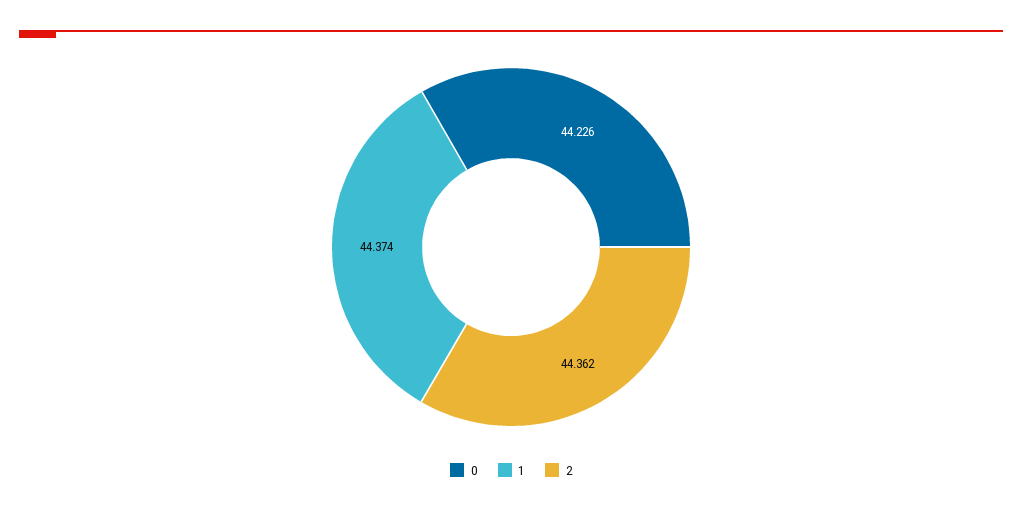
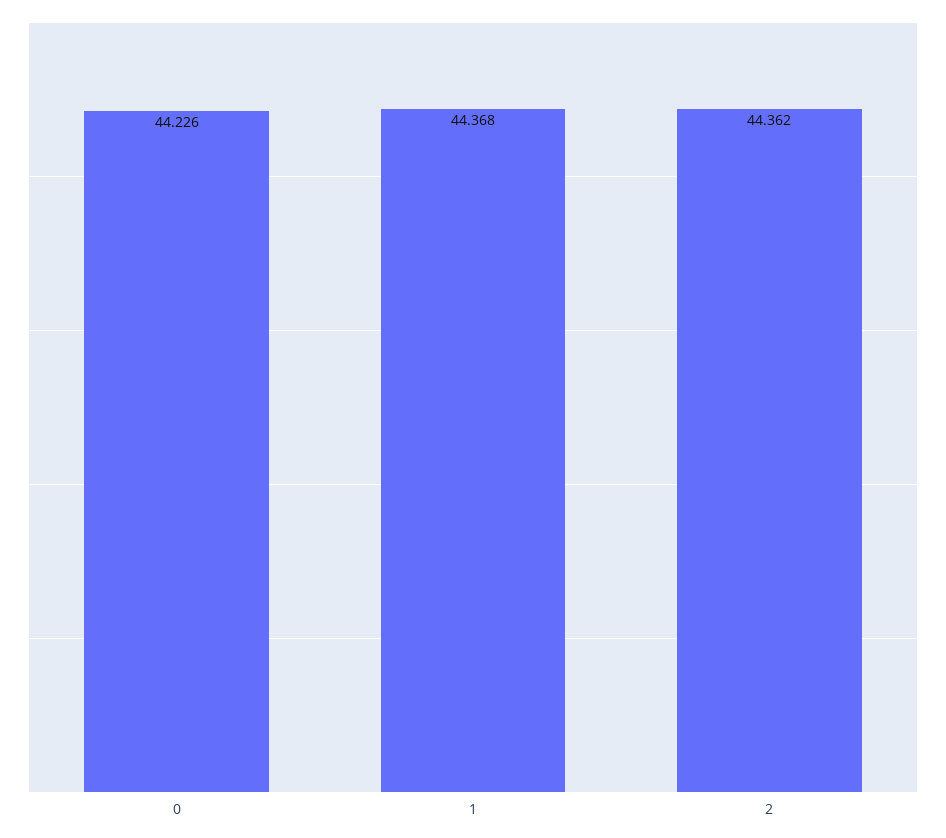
1: 44.374 -> 44.368

